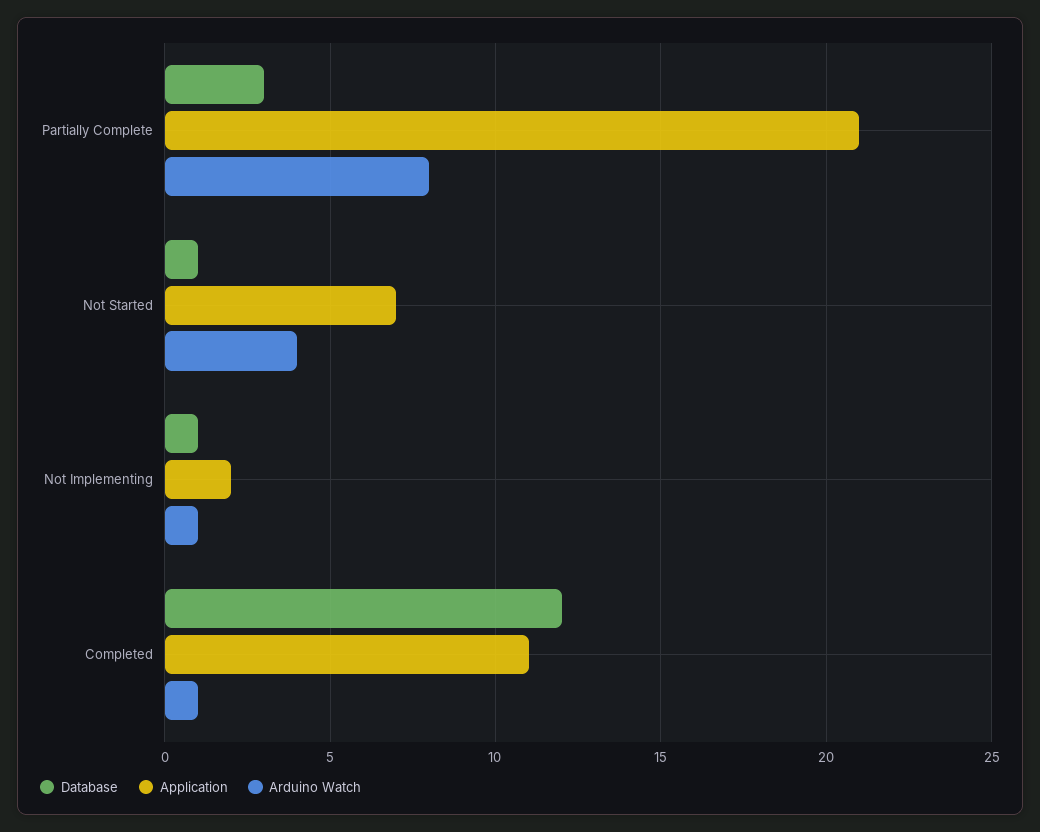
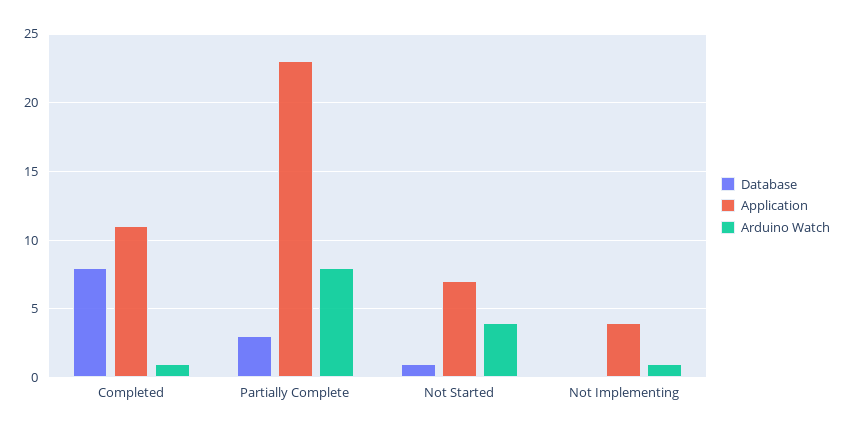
Application, Partially Complete: 21 -> 23
Database, Not Implementing: 1 -> 0
Application, Not Implementing: 2 -> 4
Database, Completed: 12 -> 8

